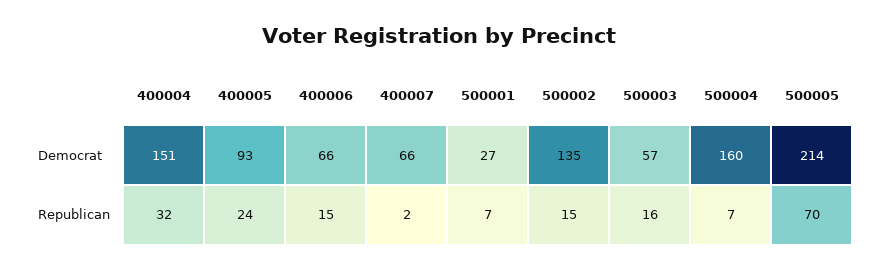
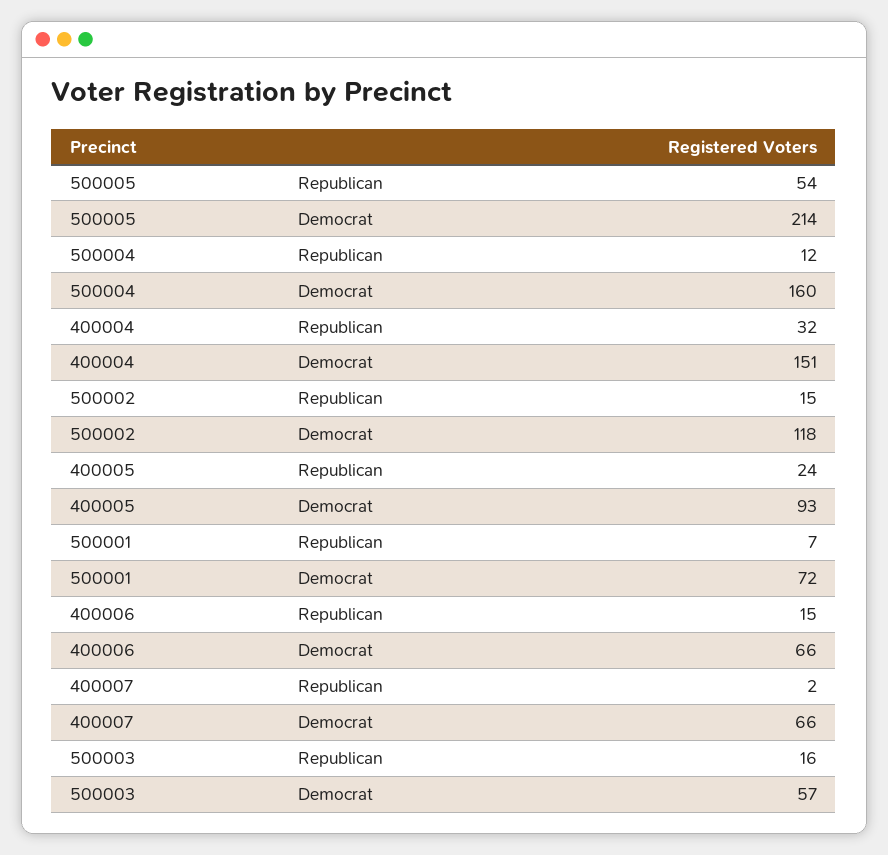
500001, Democrat: 27 -> 72
500002, Democrat: 135 -> 118
500004, Republican: 7 -> 12
500005, Republican: 70 -> 54

